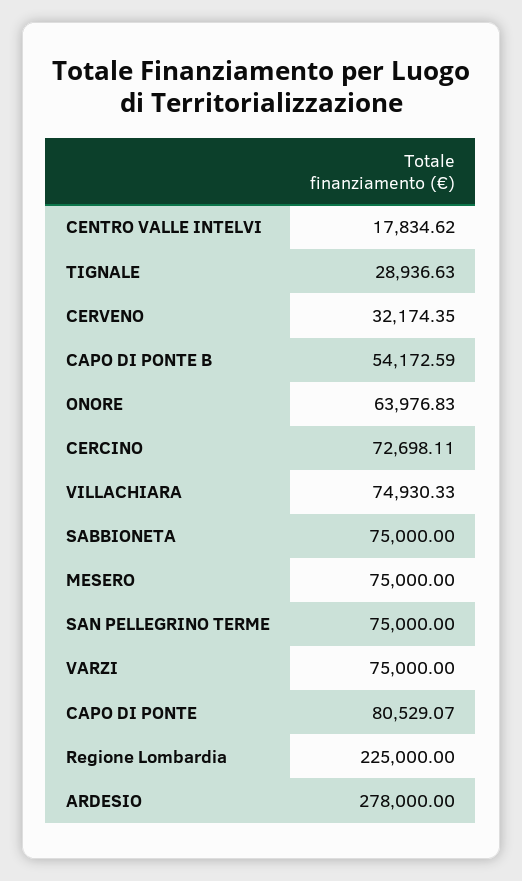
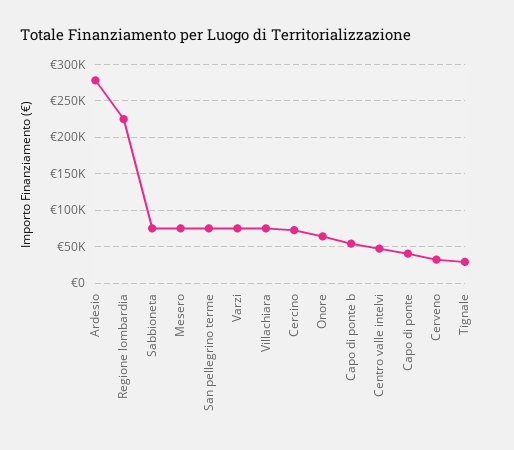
CENTRO VALLE INTELVI: 17834.62 -> 50000
CAPO DI PONTE: 80529.07 -> 40000

